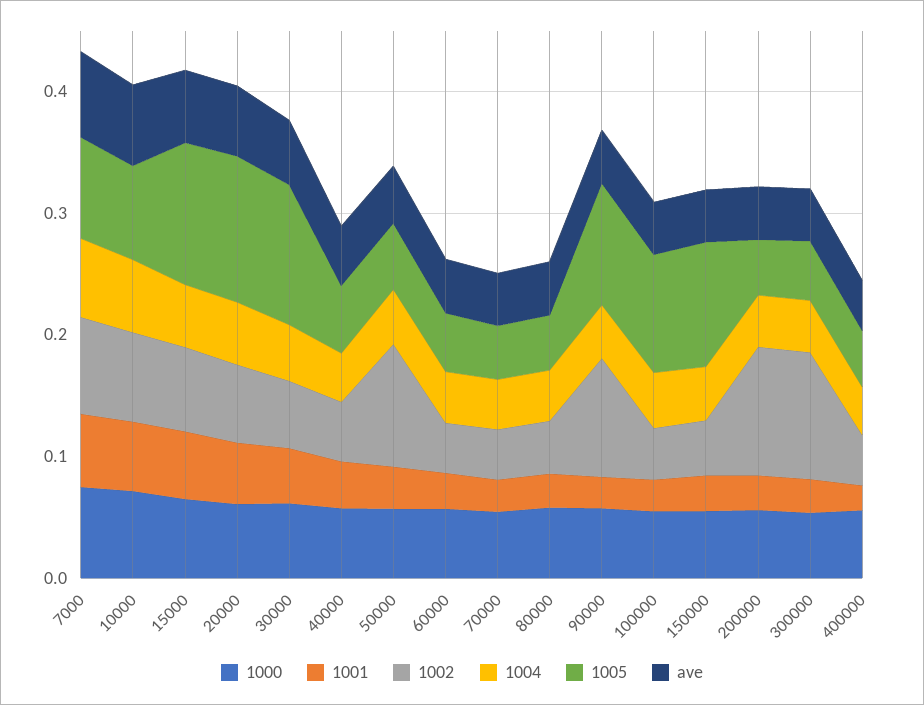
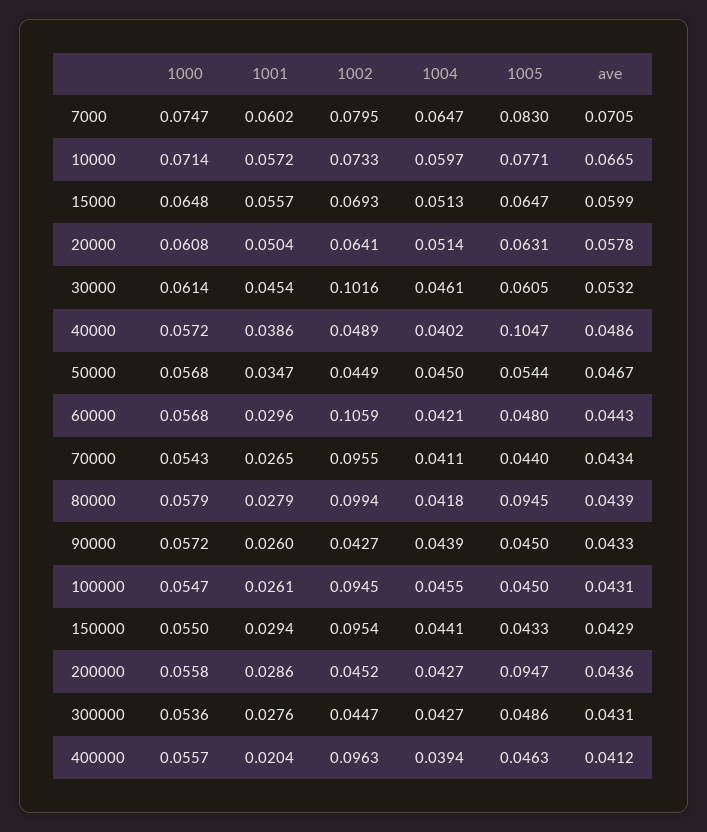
1005, 15000: 0.12 -> 0.0647
1005, 20000: 0.12 -> 0.0631
1002, 30000: 0.06 -> 0.1016
1005, 30000: 0.12 -> 0.0605
1005, 40000: 0.06 -> 0.1047
1002, 50000: 0.1 -> 0.0449
1002, 60000: 0.04 -> 0.1059
1002, 70000: 0.04 -> 0.0955
1002, 80000: 0.04 -> 0.0994
1005, 80000: 0.04 -> 0.0945
1002, 90000: 0.1 -> 0.0427
1005, 90000: 0.1 -> 0.045
1002, 100000: 0.04 -> 0.0945
1005, 100000: 0.1 -> 0.045
1002, 150000: 0.04 -> 0.0954
1005, 150000: 0.1 -> 0.0433
1002, 200000: 0.1 -> 0.0452
1005, 200000: 0.04 -> 0.0947
1002, 300000: 0.1 -> 0.0447
1002, 400000: 0.04 -> 0.0963

